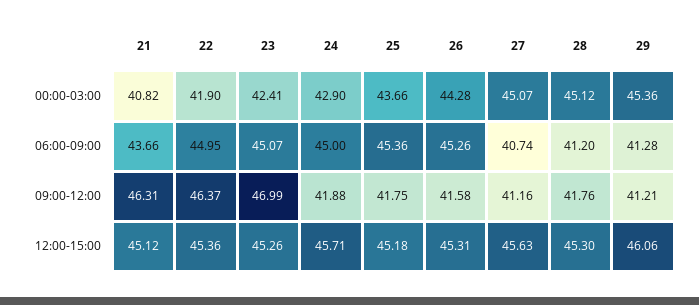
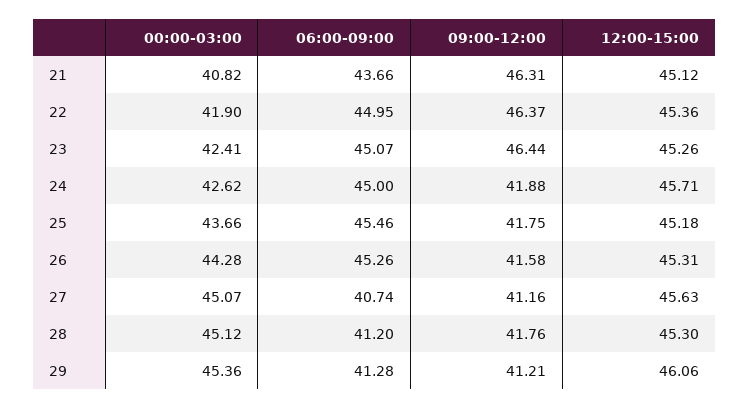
24, 00:00-03:00: 42.9 -> 42.62
25, 06:00-09:00: 45.36 -> 45.46
23, 09:00-12:00: 46.99 -> 46.44

